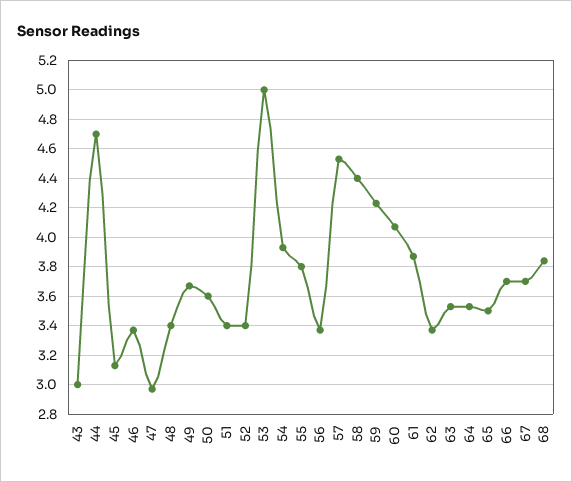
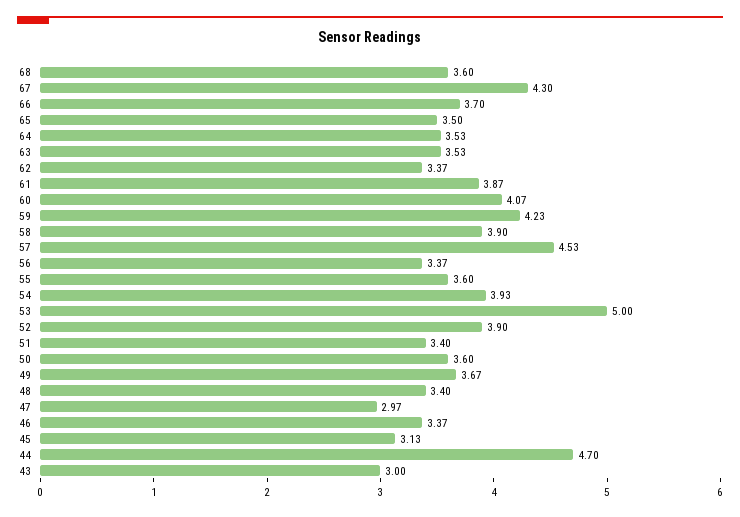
52: 3.4 -> 3.9
55: 3.8 -> 3.6
58: 4.4 -> 3.9
67: 3.7 -> 4.3
68: 3.85 -> 3.6

